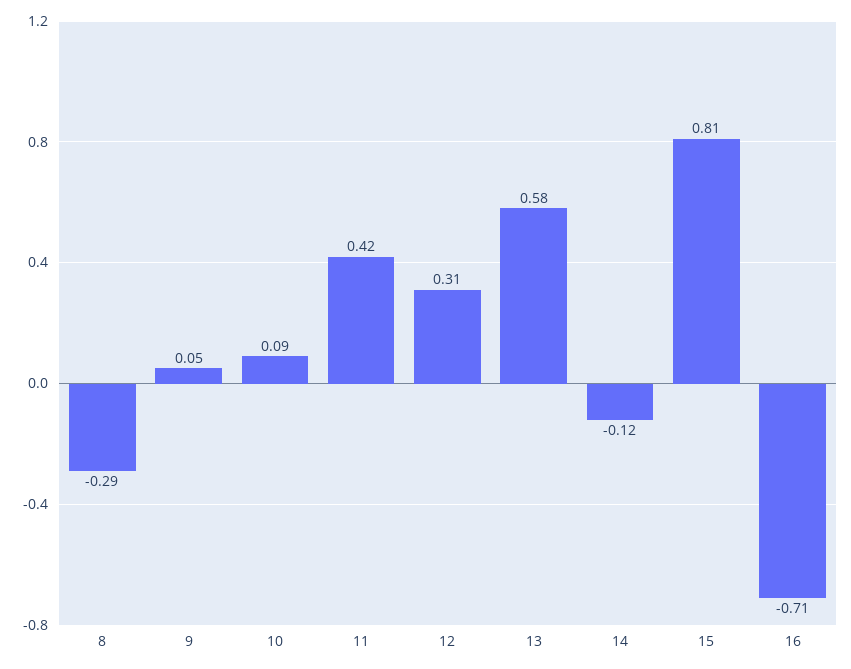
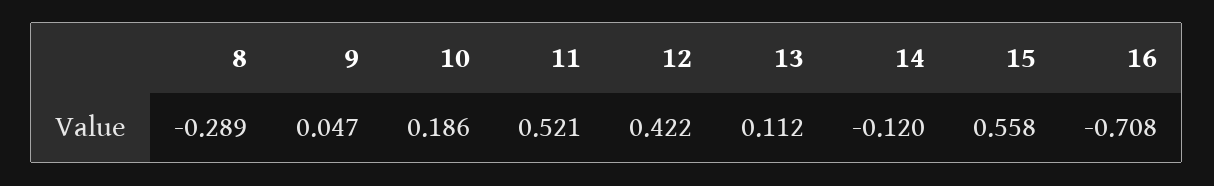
10: 0.09 -> 0.186
11: 0.42 -> 0.521
12: 0.31 -> 0.422
13: 0.58 -> 0.112
15: 0.81 -> 0.558

